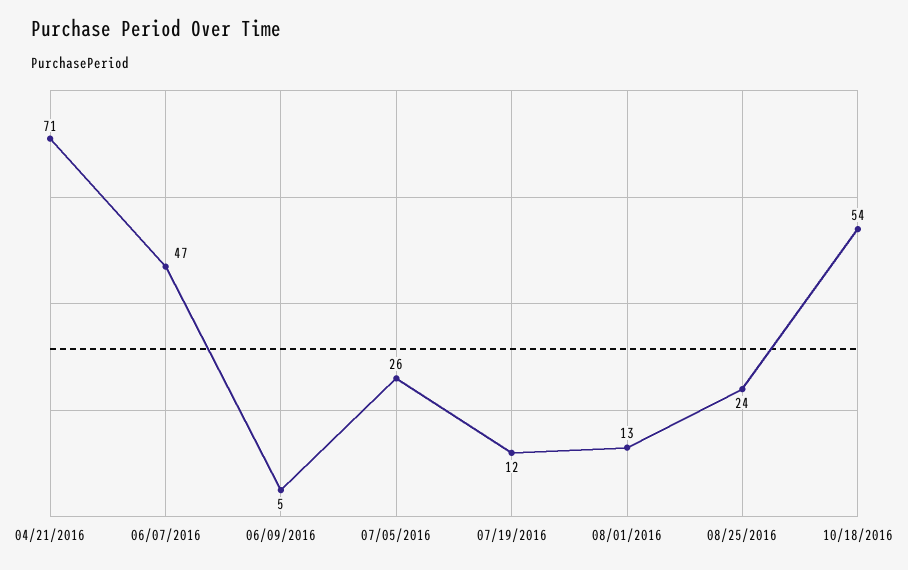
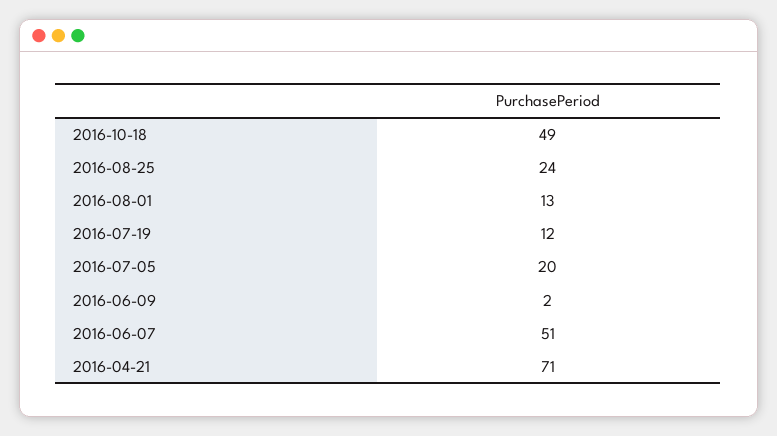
06/07/2016: 47 -> 51
06/09/2016: 5 -> 2
07/05/2016: 26 -> 20
10/18/2016: 54 -> 49

